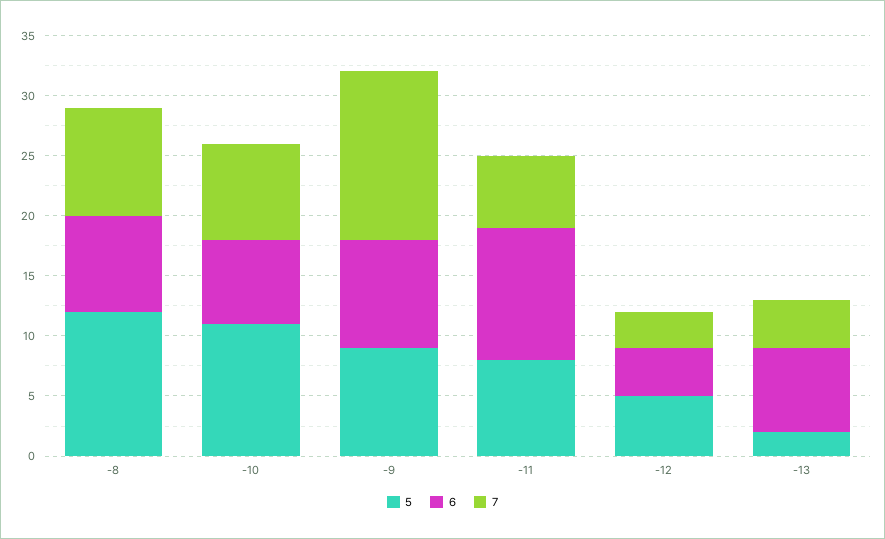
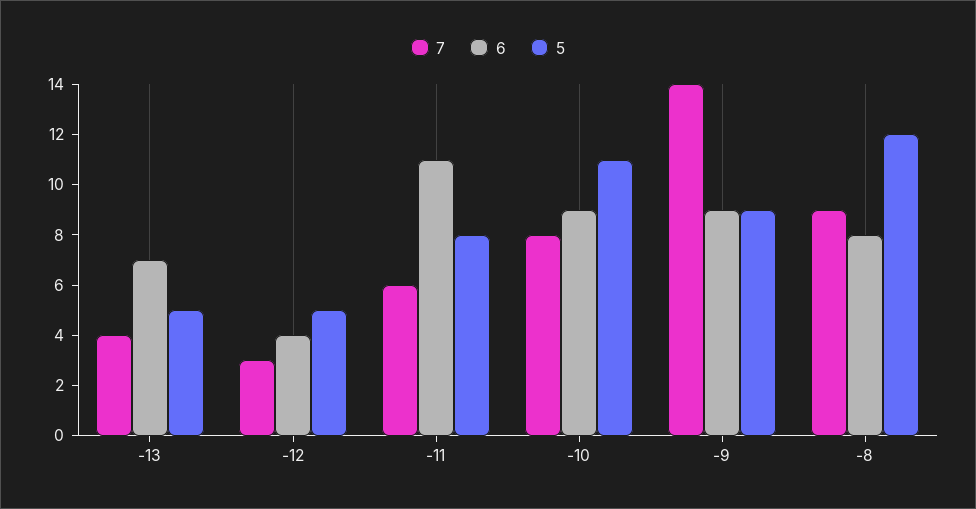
6, -10: 7 -> 9
5, -13: 2 -> 5

